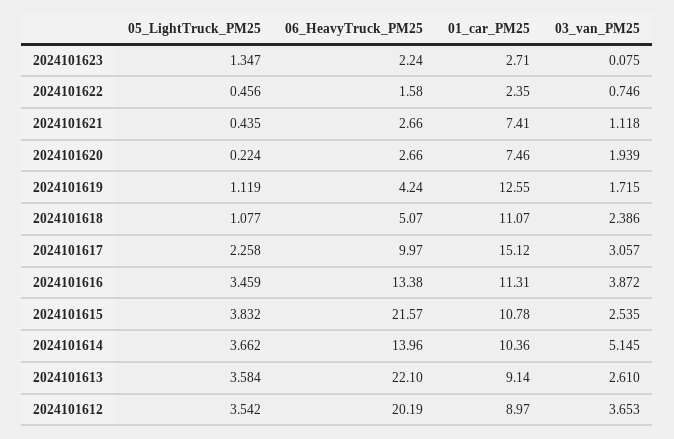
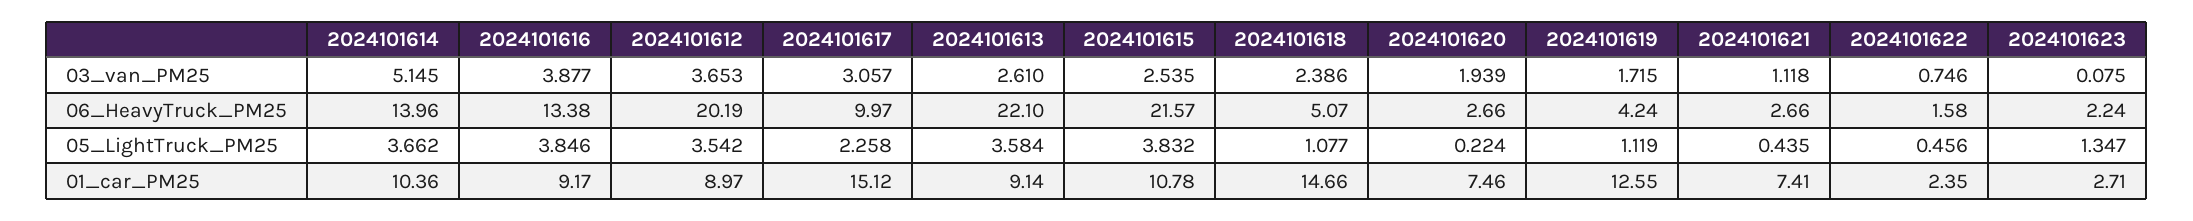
01_car_PM25, 2024101618: 11.07 -> 14.66
05_LightTruck_PM25, 2024101616: 3.459 -> 3.846
01_car_PM25, 2024101616: 11.31 -> 9.17
03_van_PM25, 2024101616: 3.872 -> 3.877

